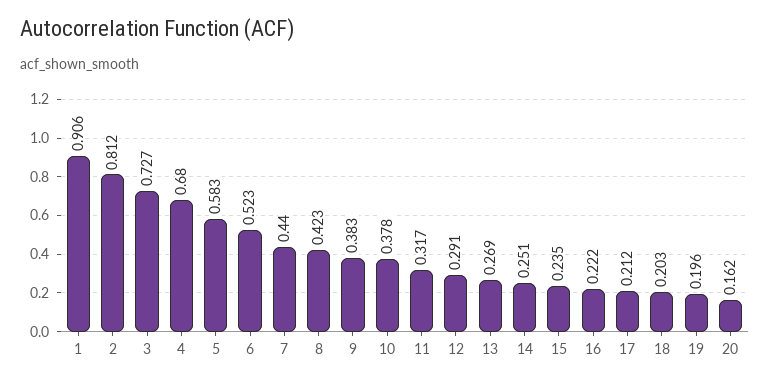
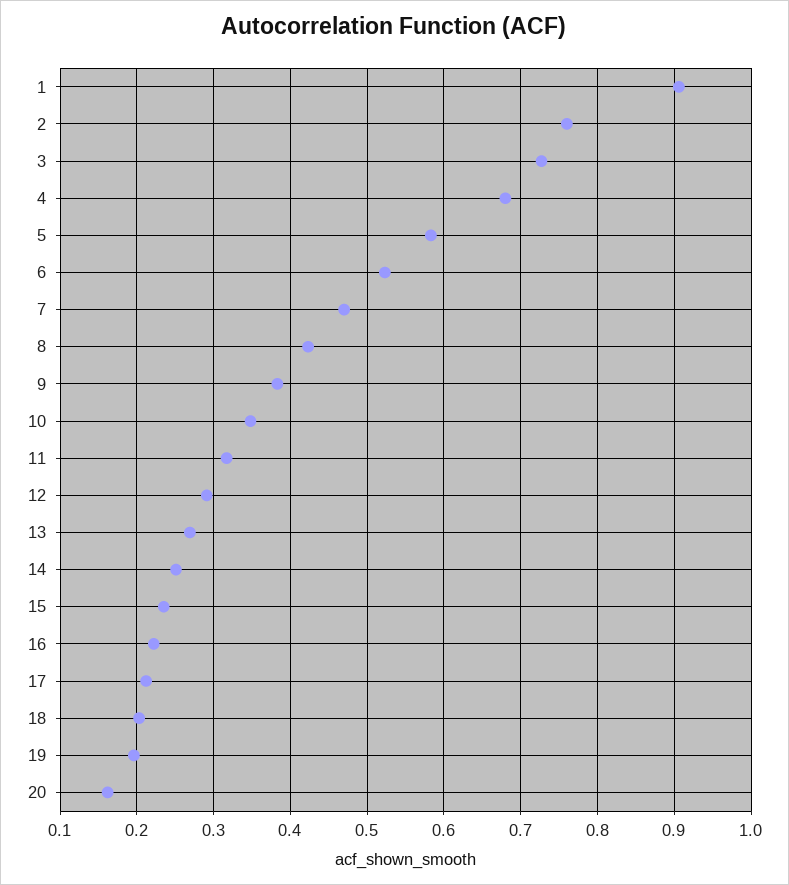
2: 0.812 -> 0.76
7: 0.44 -> 0.47
10: 0.378 -> 0.35

